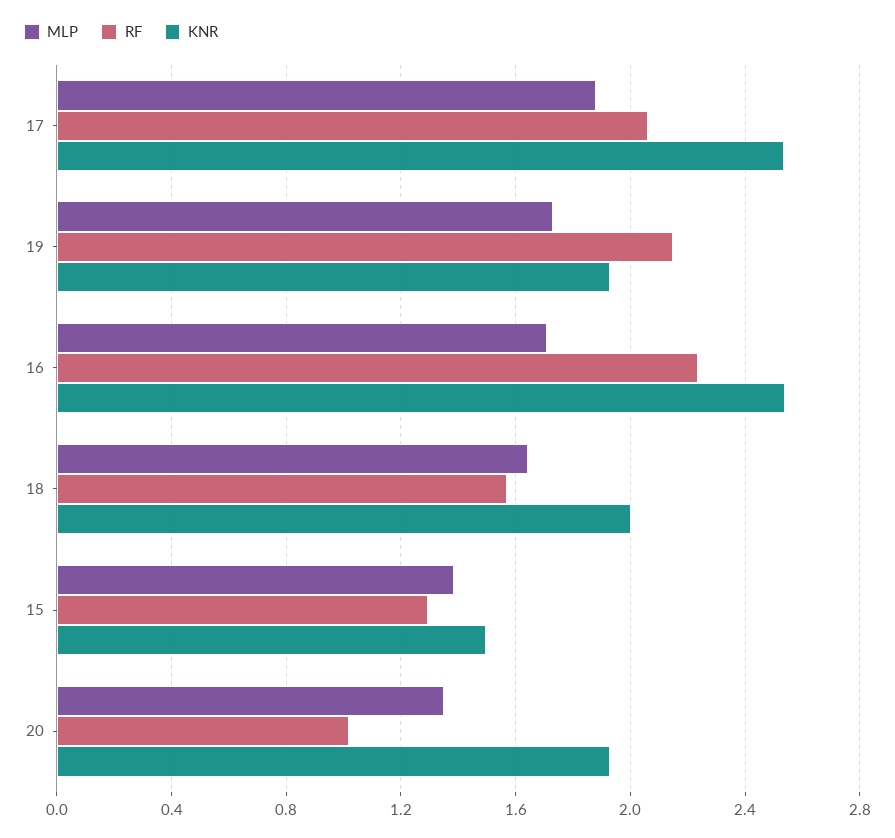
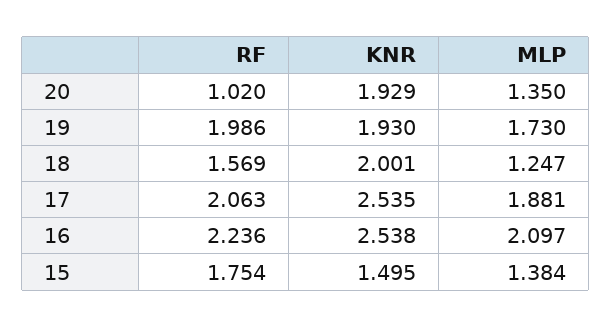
RF, 19: 2.15 -> 1.986
MLP, 16: 1.7 -> 2.097
MLP, 18: 1.65 -> 1.247
RF, 15: 1.3 -> 1.754

